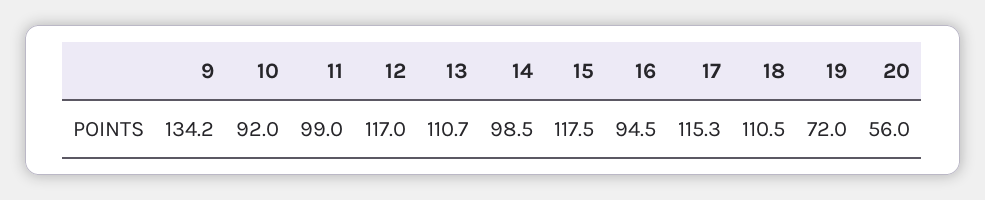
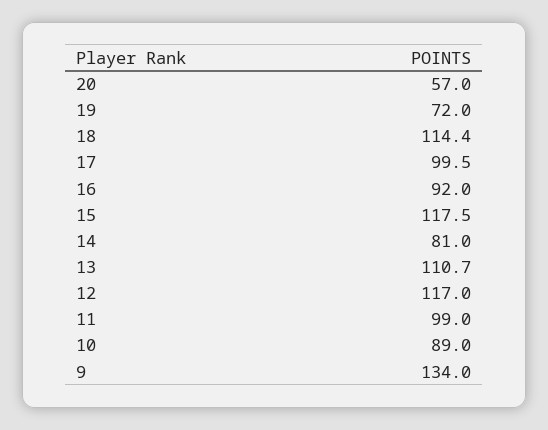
9: 134.2 -> 134
10: 92 -> 89
14: 98.5 -> 81
16: 94.5 -> 92
17: 115.3 -> 99.5
18: 110.5 -> 114.4
20: 56 -> 57

